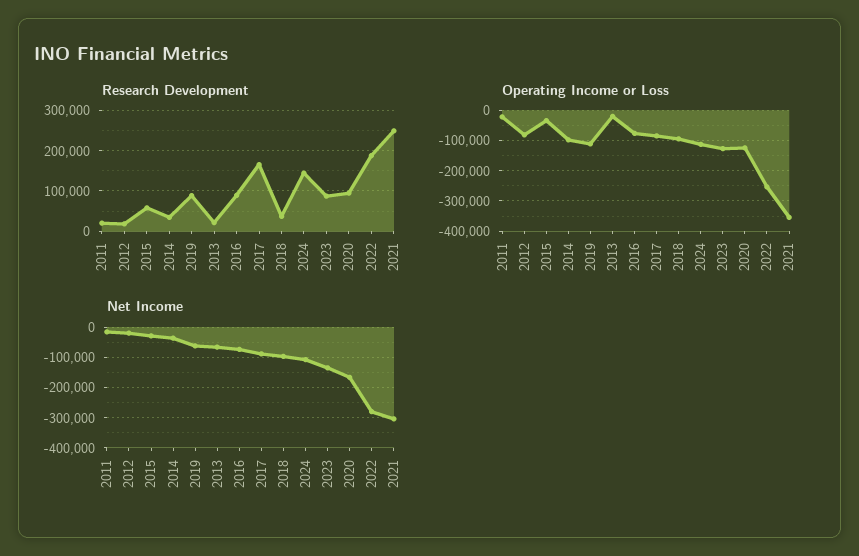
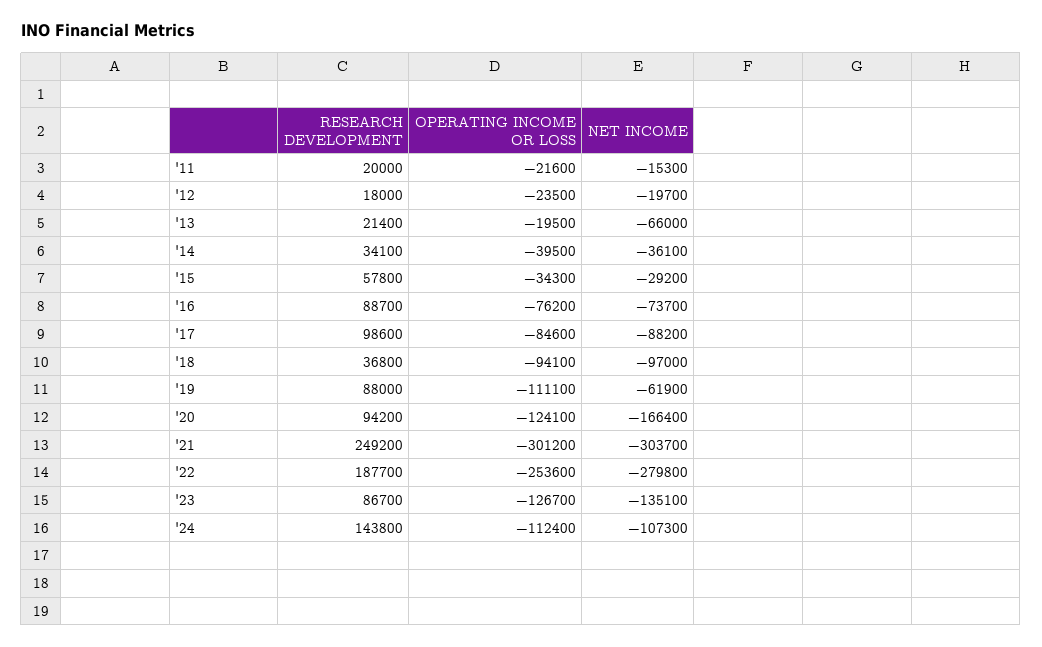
Research Development, 2017: 160000 -> 98600
Operating Income or Loss, 2012: -80000 -> -23500
Operating Income or Loss, 2014: -100000 -> -39500
Operating Income or Loss, 2021: -360000 -> -301200

